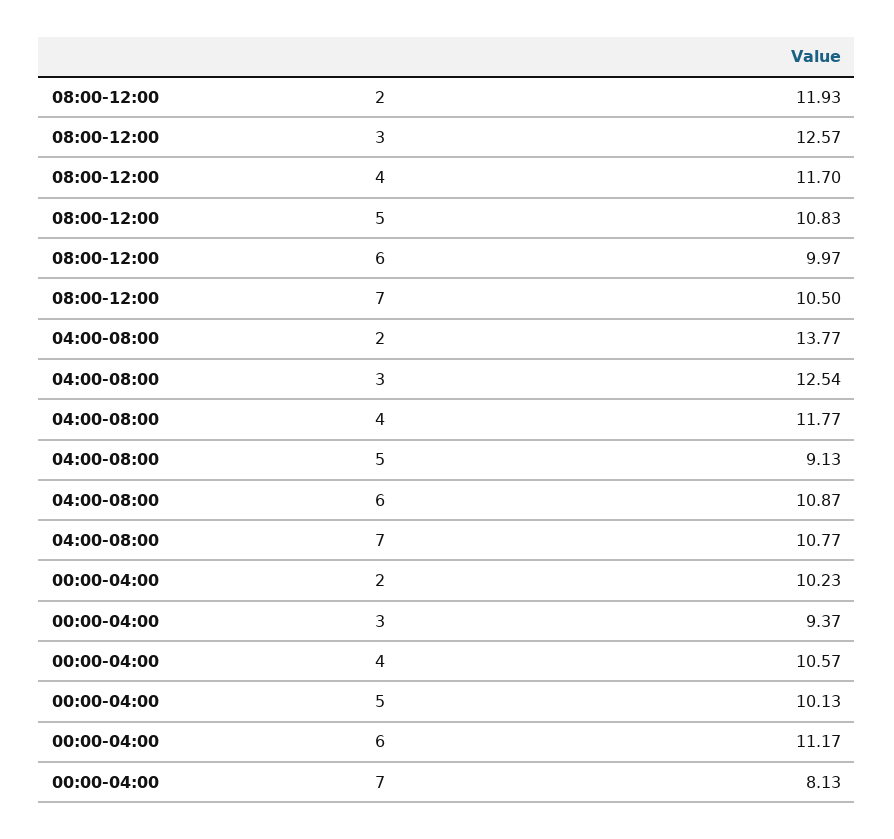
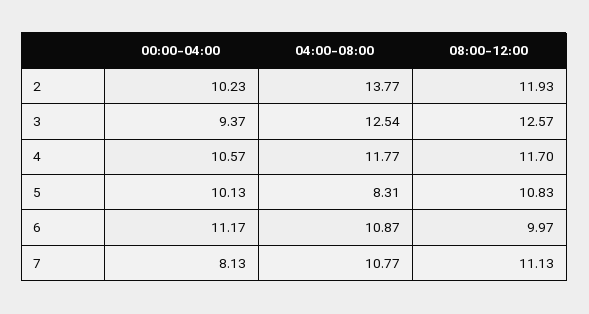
08:00-12:00, 7: 10.5 -> 11.13
04:00-08:00, 5: 9.13 -> 8.31

